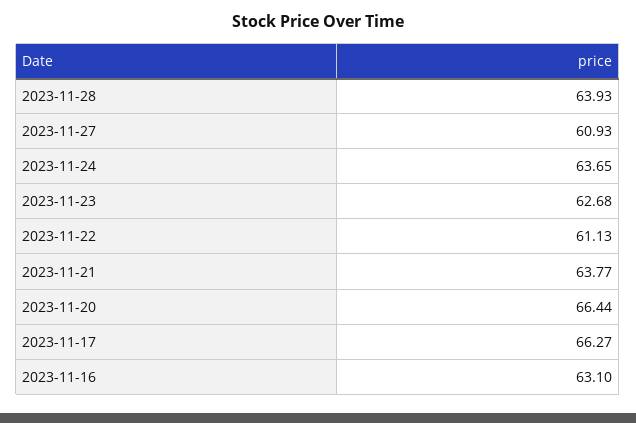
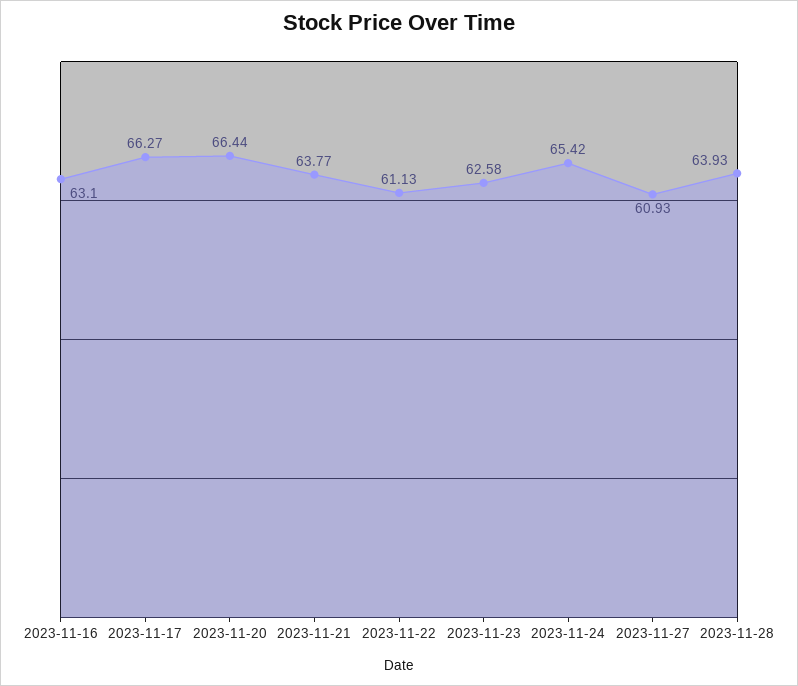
2023-11-24: 63.65 -> 65.42
2023-11-23: 62.68 -> 62.58

